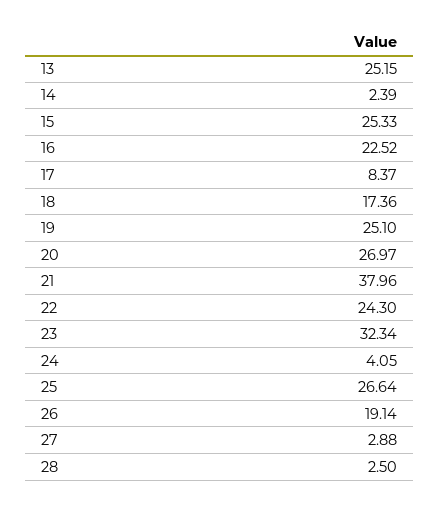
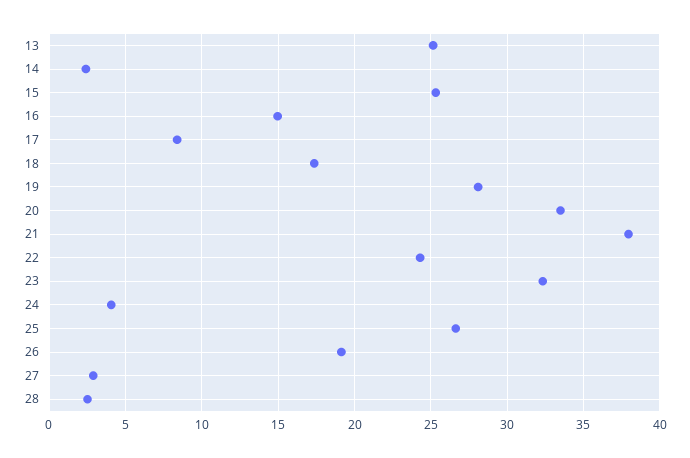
16: 22.52 -> 15
19: 25.1 -> 28
20: 26.97 -> 33.5

